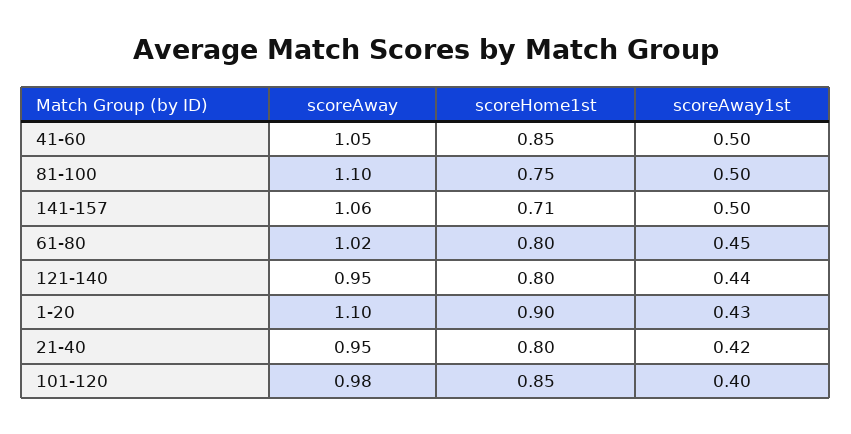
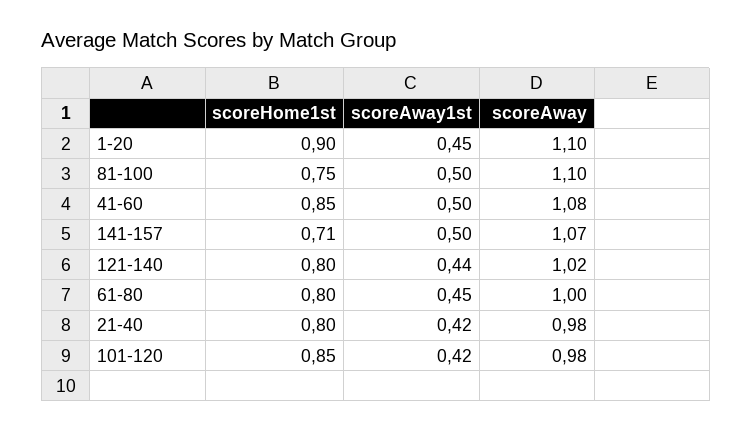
scoreAway, 41-60: 1.05 -> 1.08
scoreAway, 141-157: 1.06 -> 1.07
scoreAway, 61-80: 1.02 -> 1
scoreAway, 121-140: 0.95 -> 1.02
scoreAway1st, 1-20: 0.43 -> 0.45
scoreAway, 21-40: 0.95 -> 0.98
scoreAway1st, 101-120: 0.4 -> 0.42

